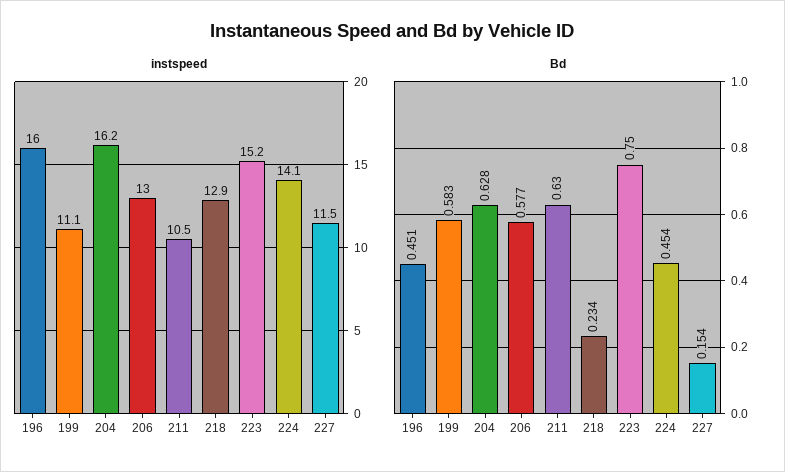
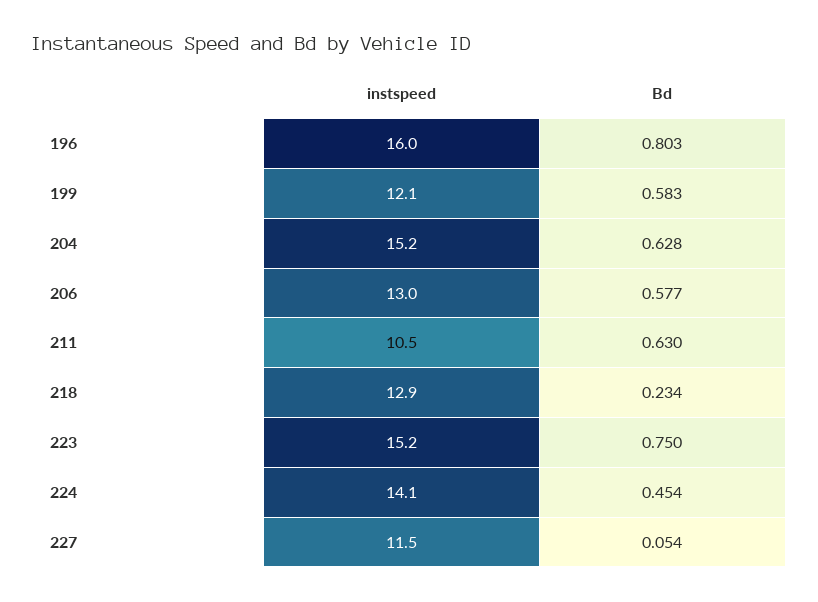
instspeed, 199: 11.1 -> 12.1
instspeed, 204: 16.2 -> 15.2
Bd, 196: 0.451 -> 0.803
Bd, 227: 0.154 -> 0.054

